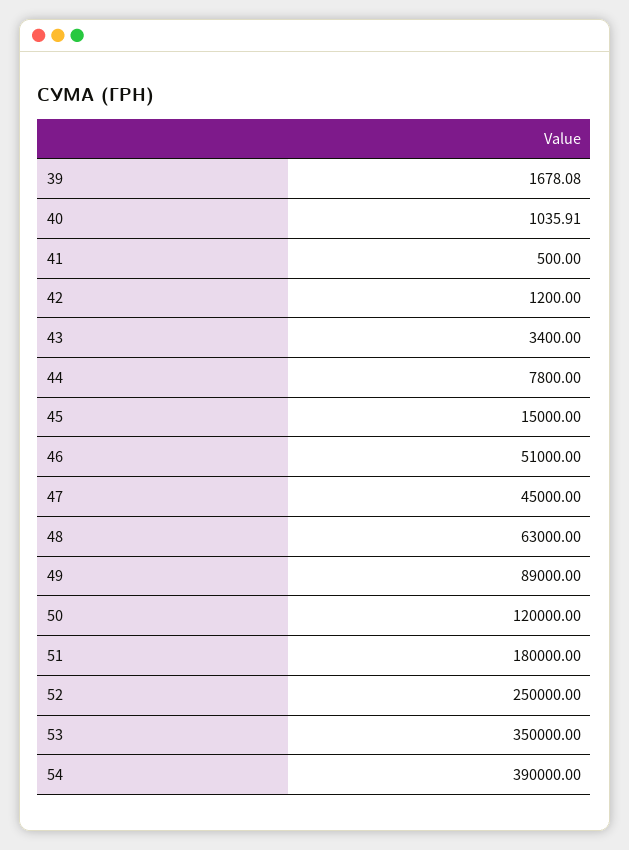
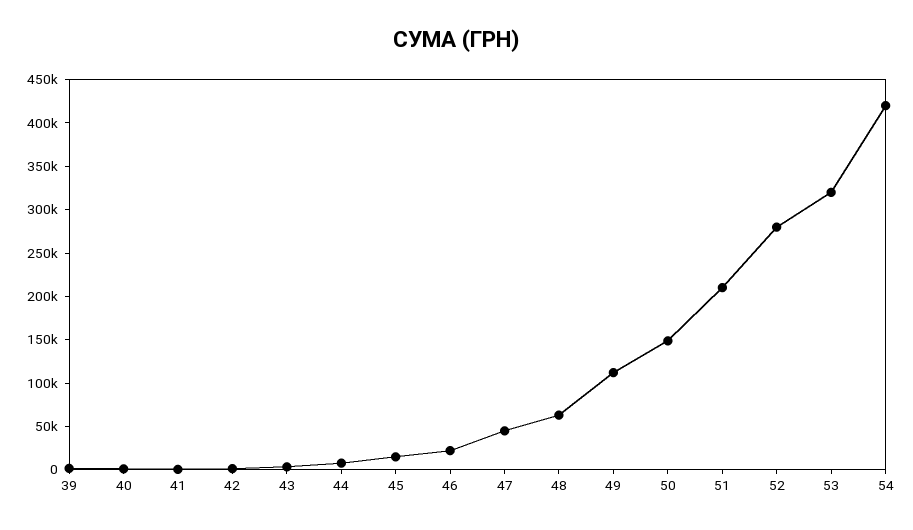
46: 51000 -> 20000
49: 89000 -> 110000
50: 120000 -> 150000
51: 180000 -> 210000
52: 250000 -> 280000
53: 350000 -> 320000
54: 390000 -> 420000

